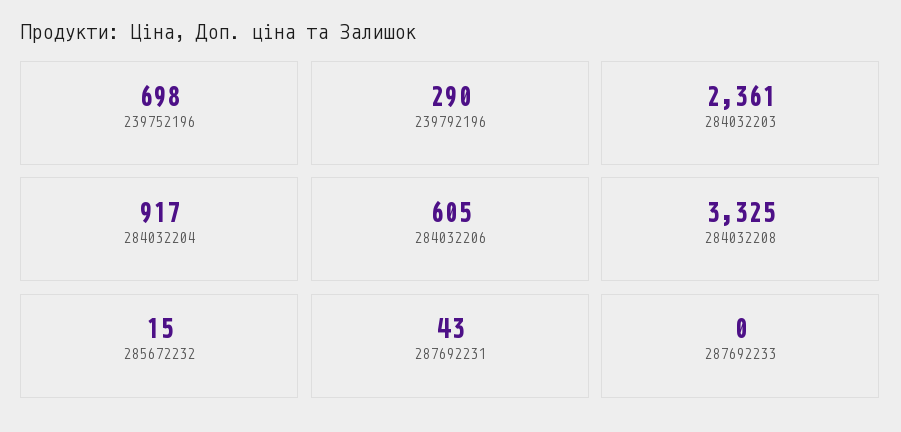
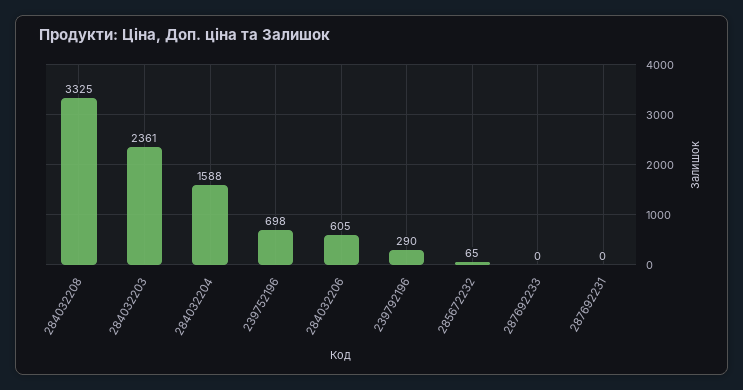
284032204: 917 -> 1588
285672232: 15 -> 65
287692231: 43 -> 0

